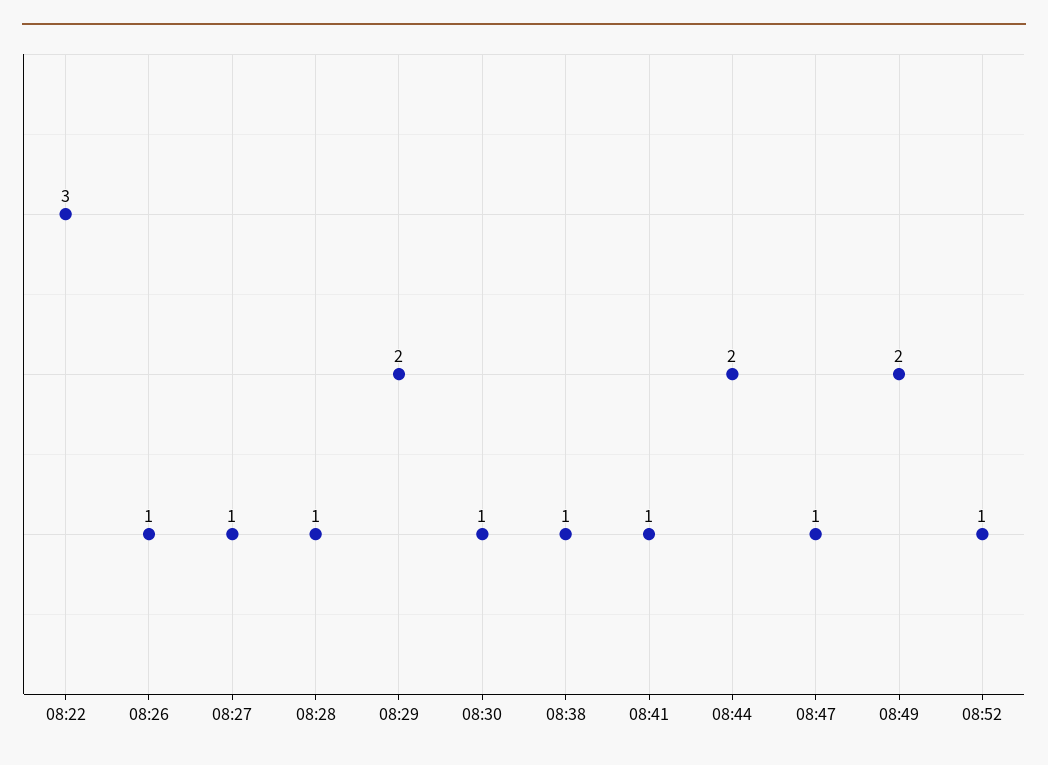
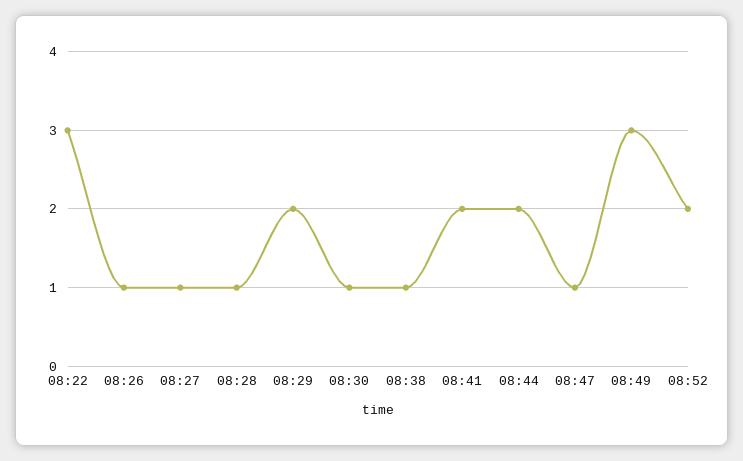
08:41: 1 -> 2
08:49: 2 -> 3
08:52: 1 -> 2

